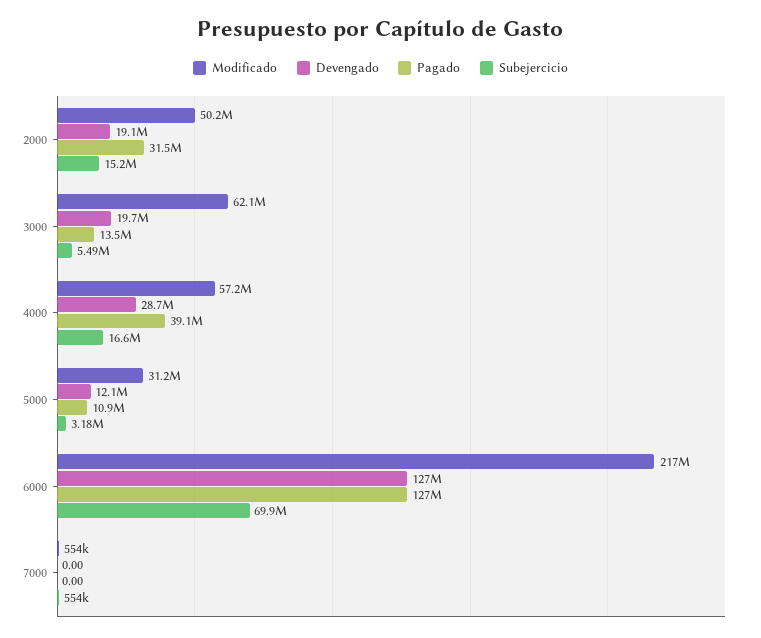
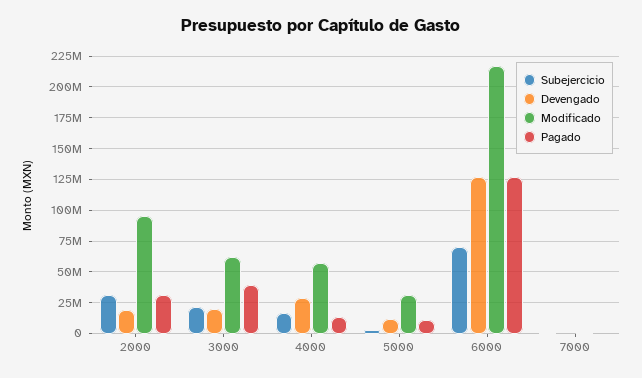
Modificado, 2000: 50200000 -> 95000000
Subejercicio, 2000: 15200000 -> 30000000
Pagado, 3000: 13500000 -> 40000000
Subejercicio, 3000: 5490000 -> 20000000
Pagado, 4000: 39100000 -> 15000000

